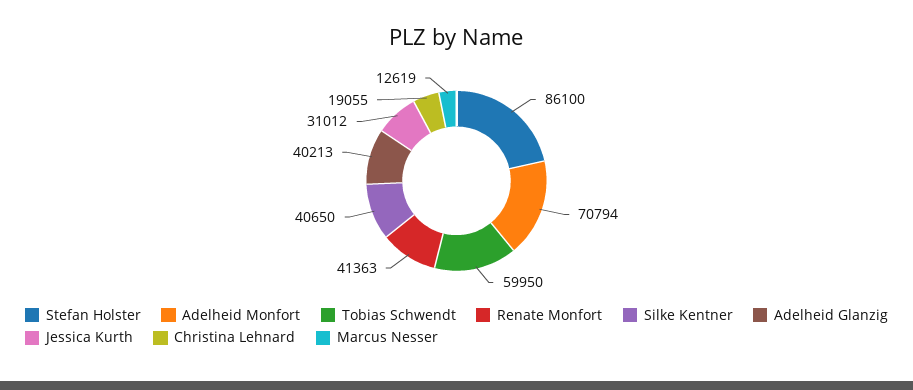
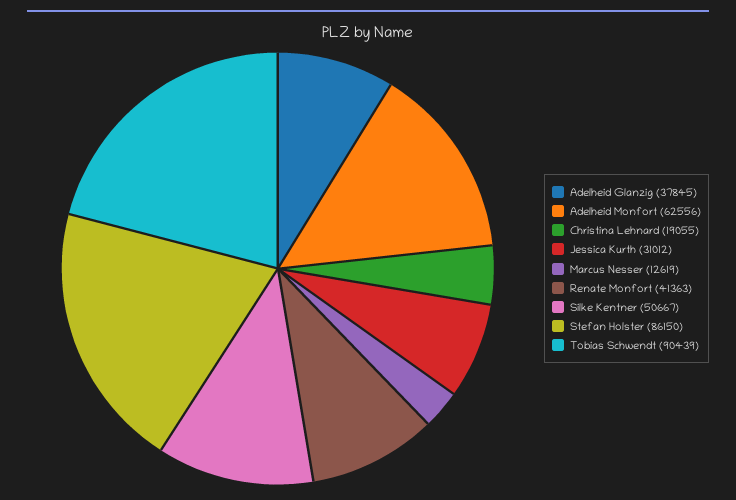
Stefan Holster: 86100 -> 86150
Adelheid Monfort: 70794 -> 62556
Tobias Schwendt: 59950 -> 90439
Silke Kentner: 40650 -> 50667
Adelheid Glanzig: 40213 -> 37845

